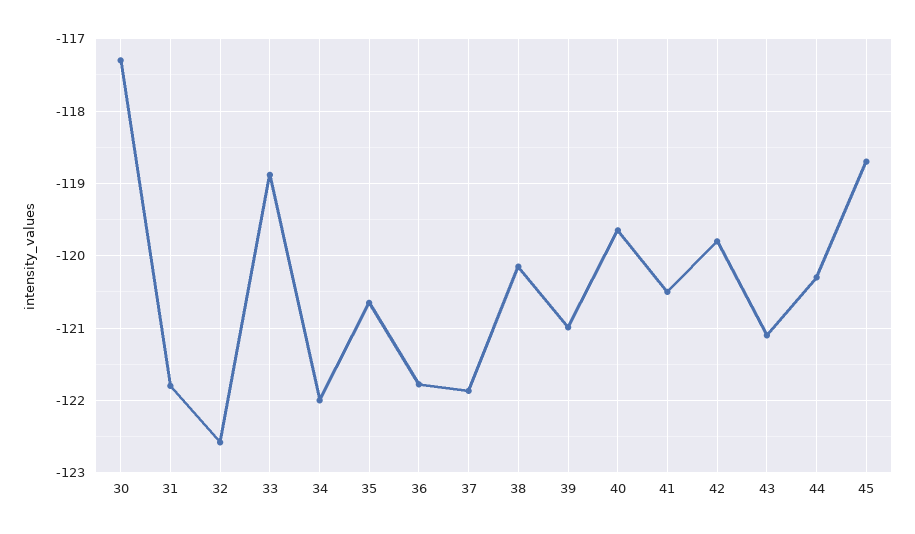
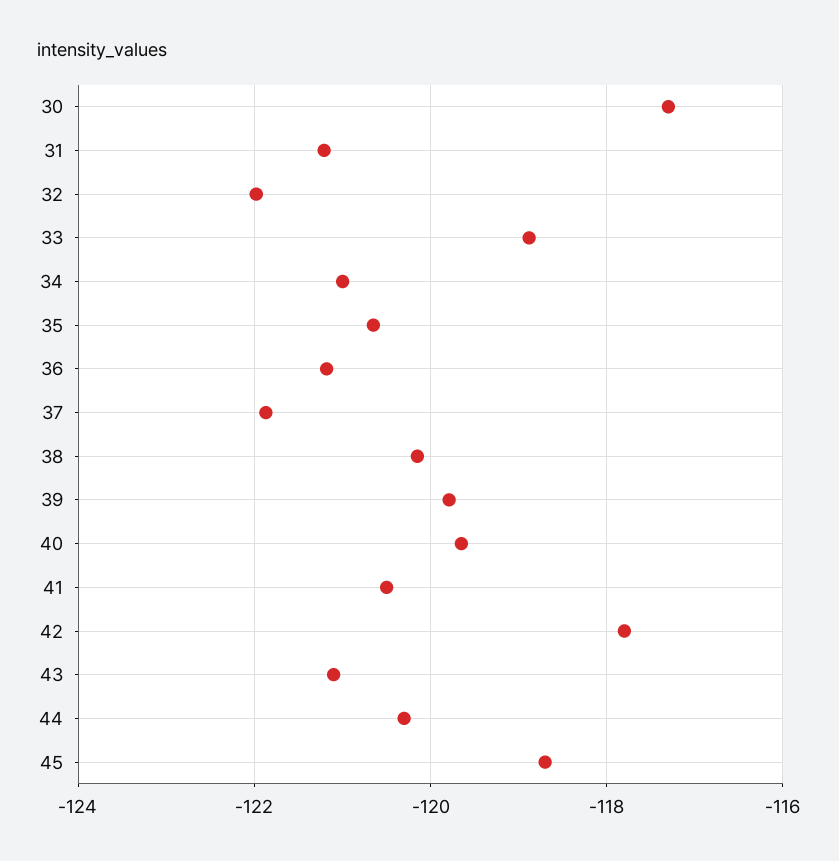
31: -121.8 -> -121.2
32: -122.6 -> -122
34: -122 -> -121
36: -121.8 -> -121.2
39: -121 -> -119.8
42: -119.8 -> -117.8

